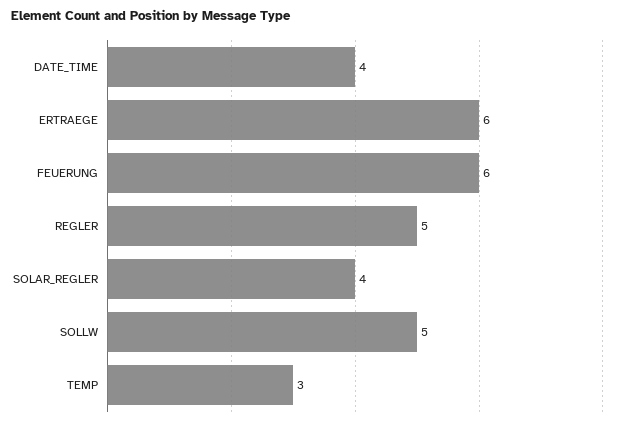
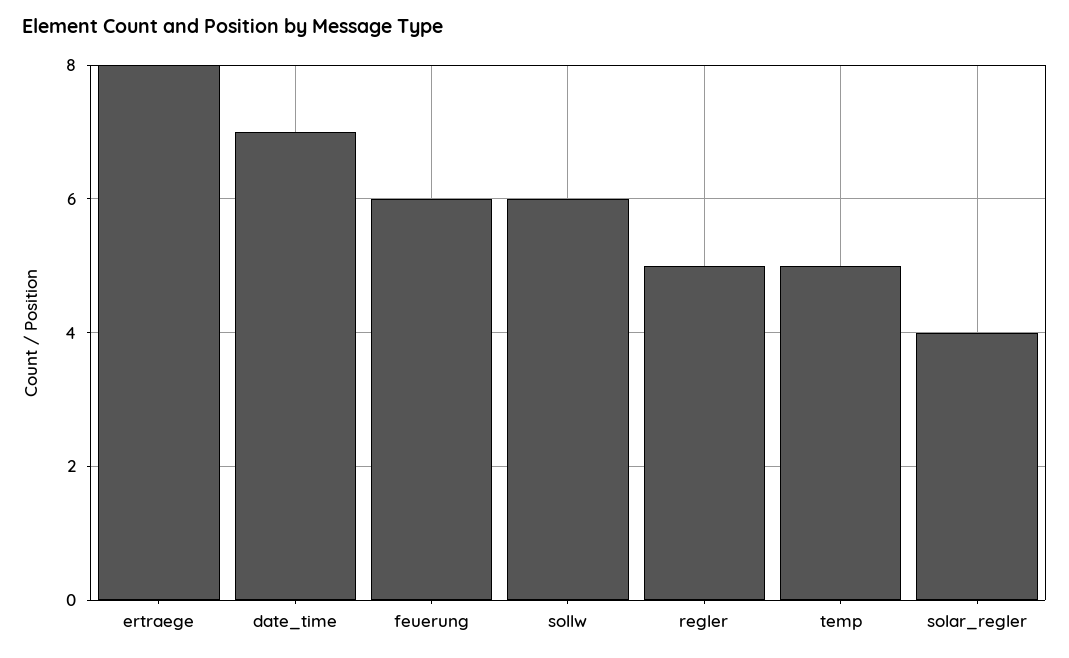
DATE_TIME: 4 -> 7
ERTRAEGE: 6 -> 8
SOLLW: 5 -> 6
TEMP: 3 -> 5

